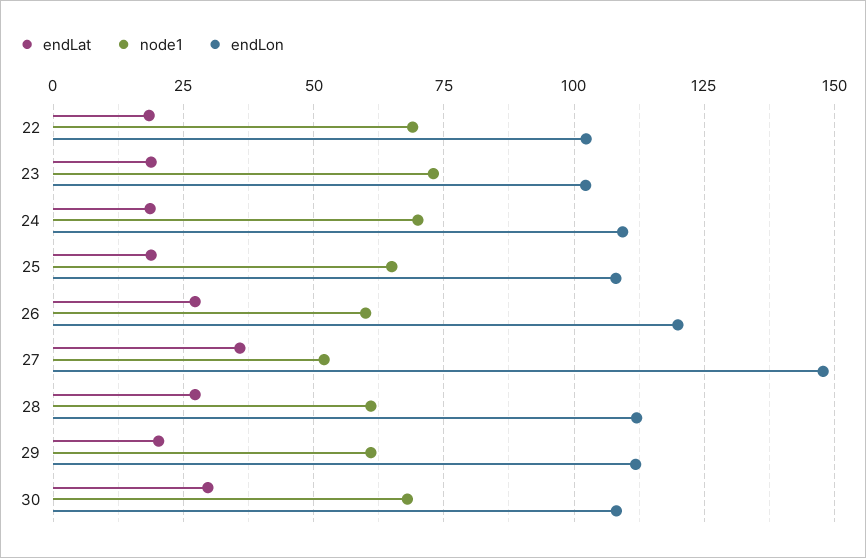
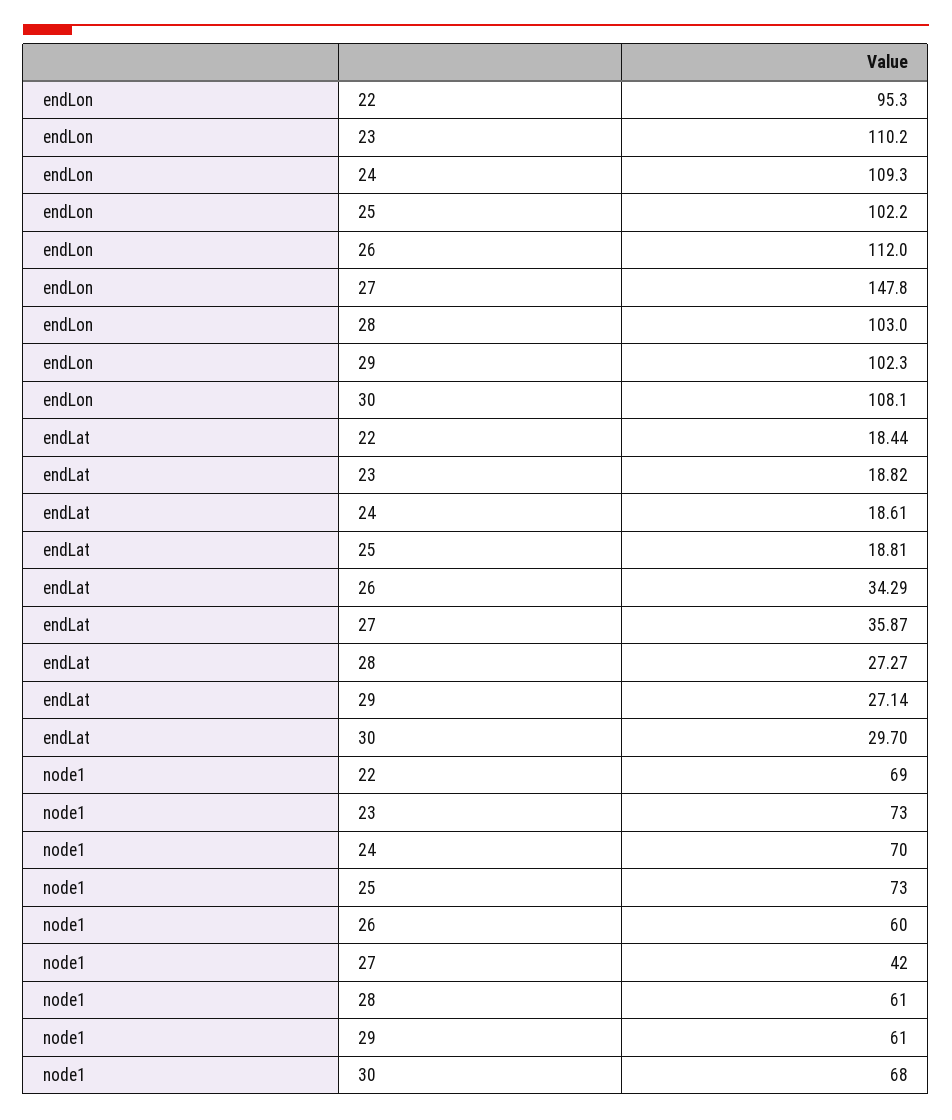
endLon, 22: 102.5 -> 95.3
endLon, 23: 102.5 -> 110.2
node1, 25: 65 -> 73
endLon, 25: 107.5 -> 102.2
endLat, 26: 27.5 -> 34.29
endLon, 26: 120 -> 112
node1, 27: 52.5 -> 42
endLon, 28: 112.5 -> 103
endLat, 29: 20 -> 27.14
endLon, 29: 112.5 -> 102.3

